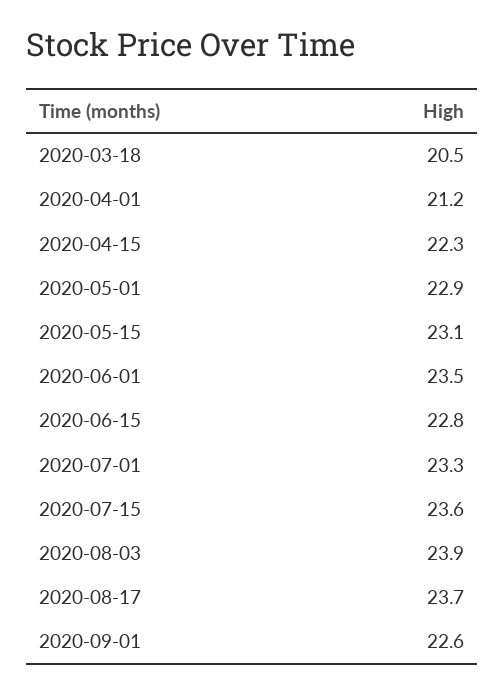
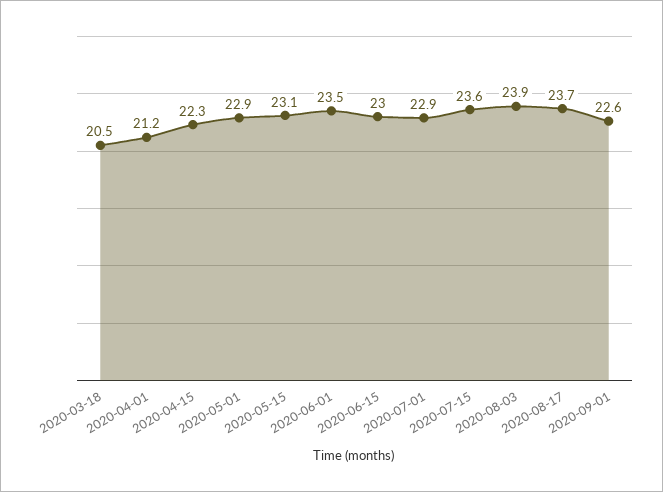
2020-06-15: 22.8 -> 23
2020-07-01: 23.3 -> 22.9

